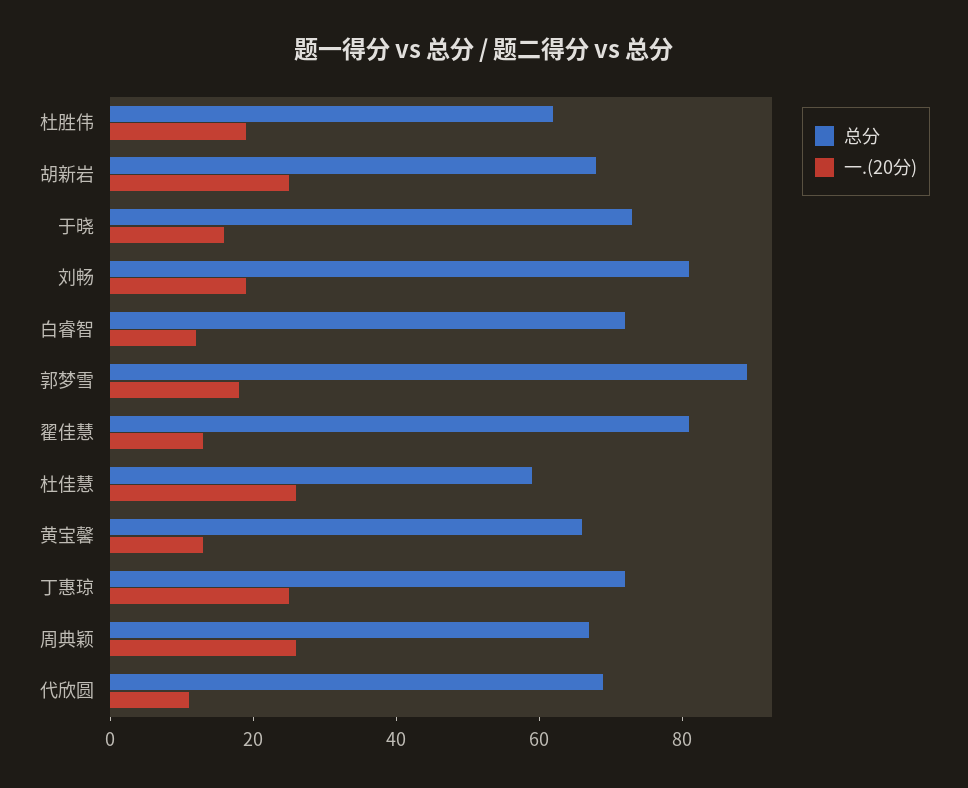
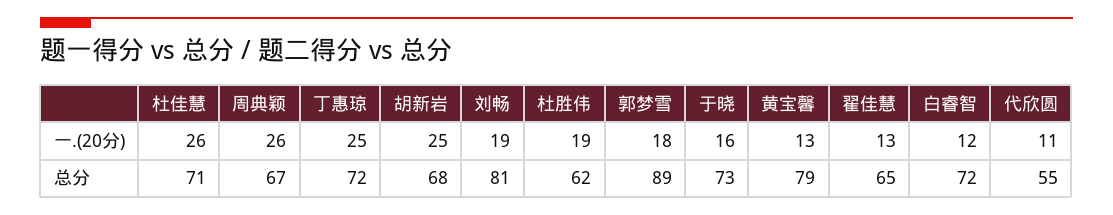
总分, 翟佳慧: 80 -> 65
总分, 杜佳慧: 60 -> 71
总分, 黄宝馨: 65 -> 79
总分, 代欣圆: 70 -> 55

